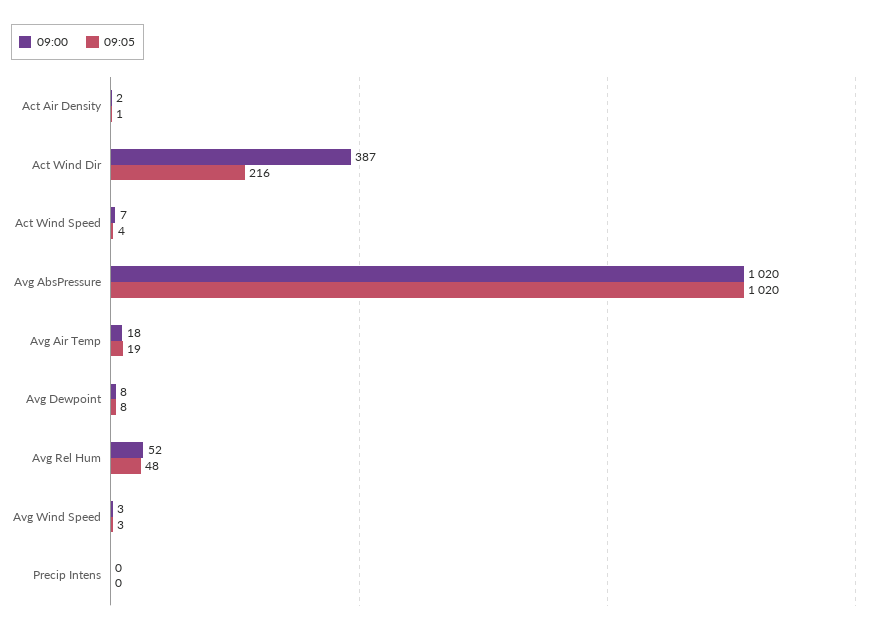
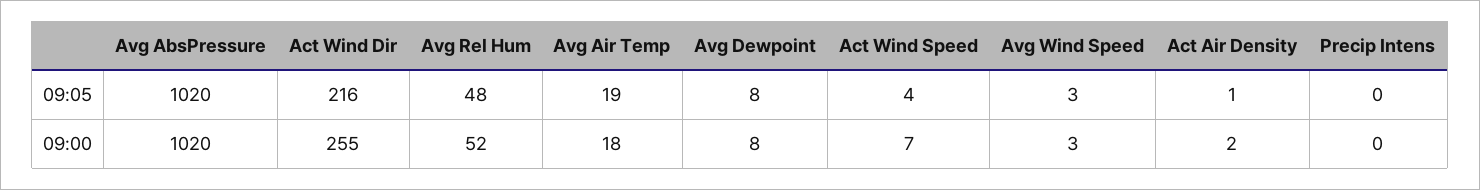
09:00, Act Wind Dir: 387 -> 255

